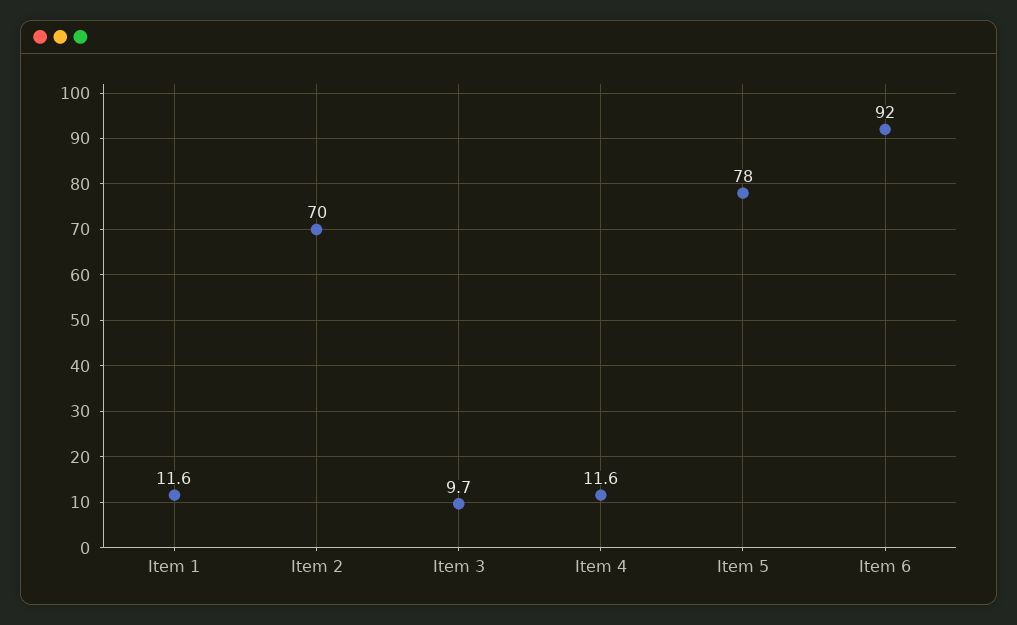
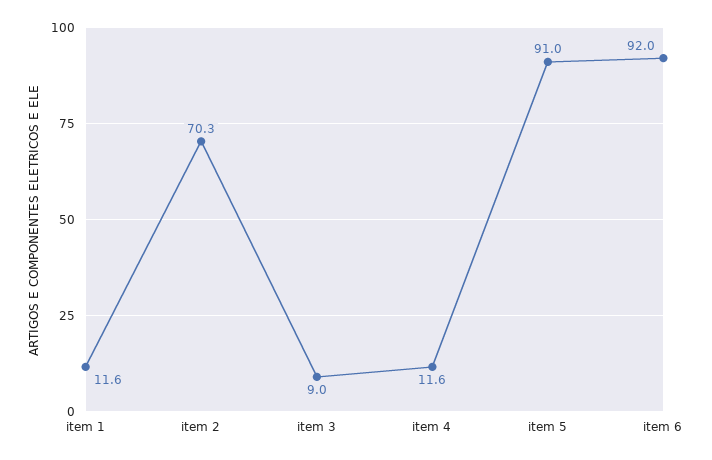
Item 2: 70 -> 70.3
Item 3: 9.7 -> 9
Item 5: 78 -> 91

